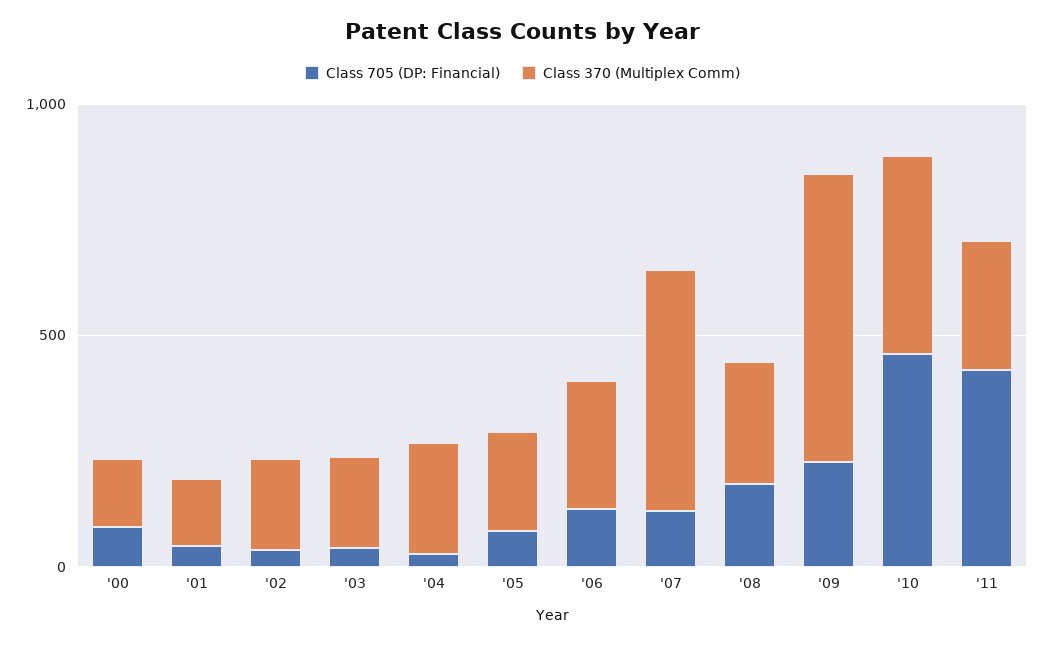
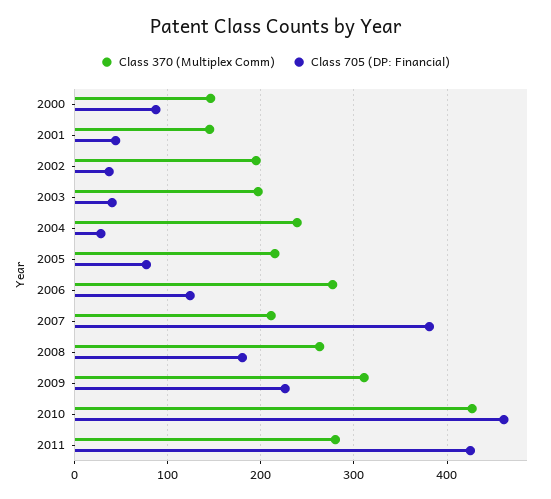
Class 705 (DP: Financial), '07: 100 -> 380
Class 370 (Multiplex Comm), '07: 500 -> 210
Class 370 (Multiplex Comm), '09: 600 -> 310

